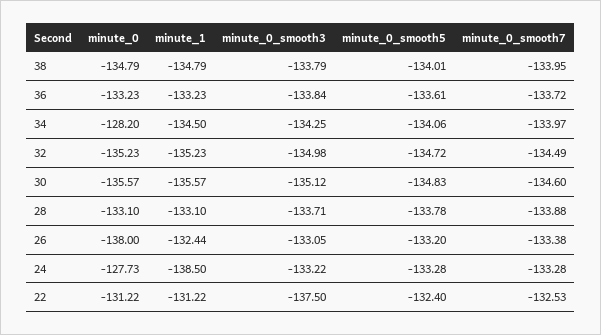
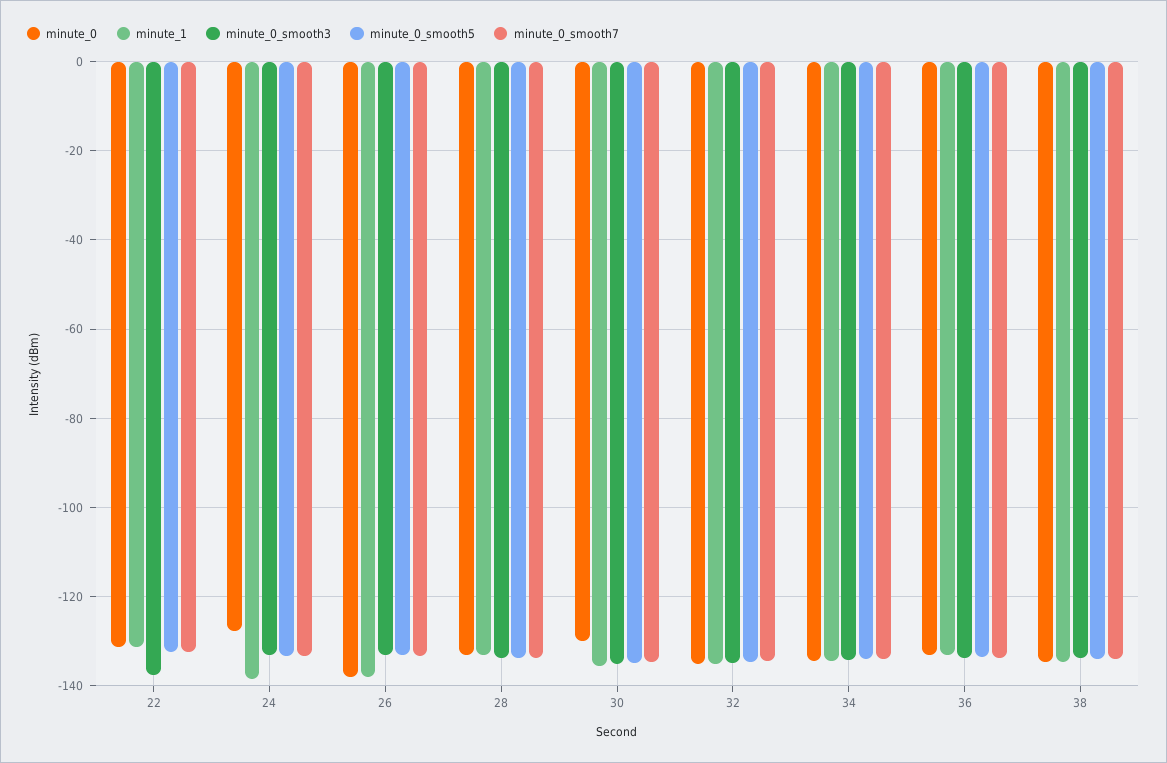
minute_0, 34: -128.2 -> -134
minute_0, 30: -135.57 -> -130
minute_1, 26: -132.44 -> -138

